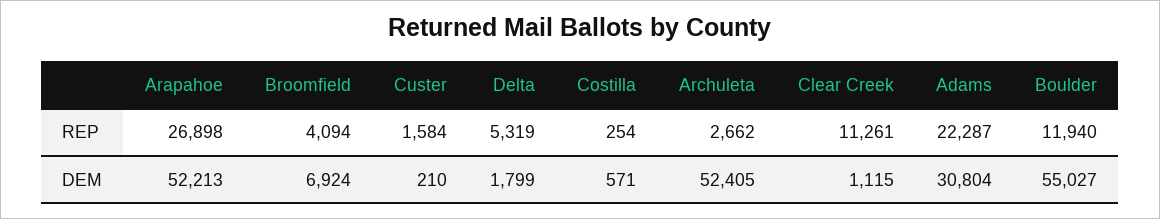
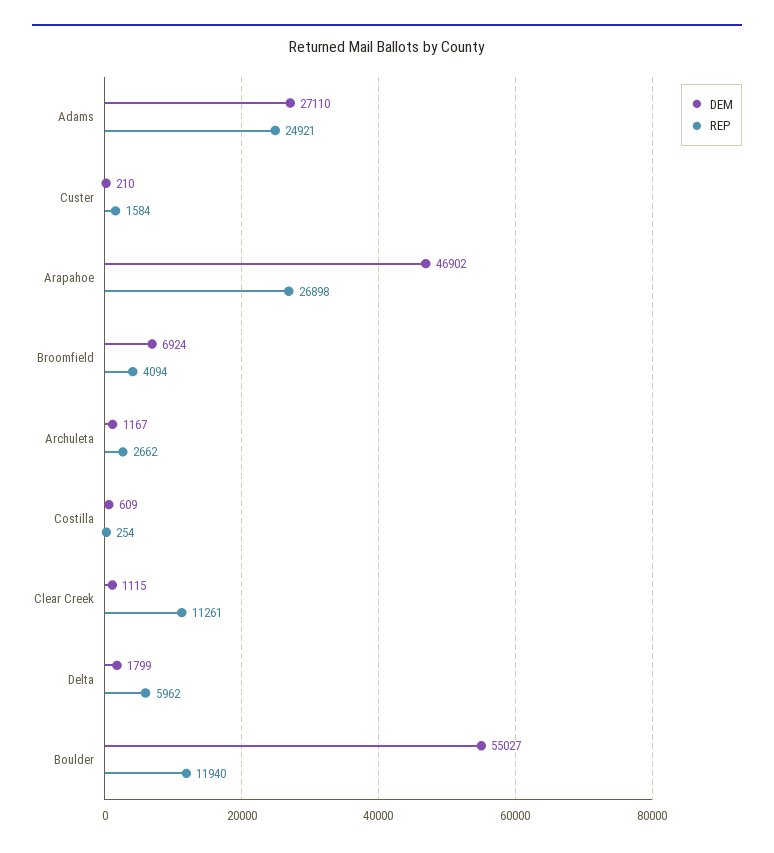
REP, Delta: 5319 -> 5962
REP, Adams: 22287 -> 24921
DEM, Arapahoe: 52213 -> 46902
DEM, Costilla: 571 -> 609
DEM, Archuleta: 52405 -> 1167
DEM, Adams: 30804 -> 27110

